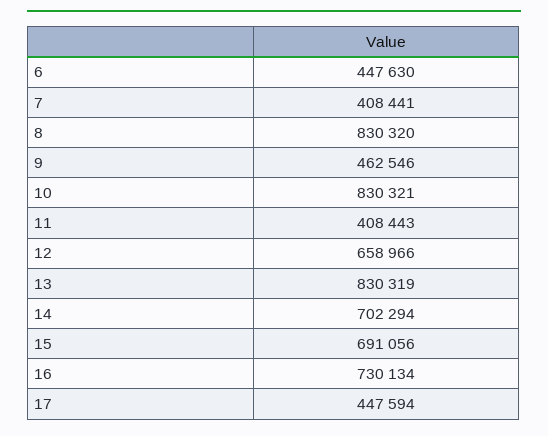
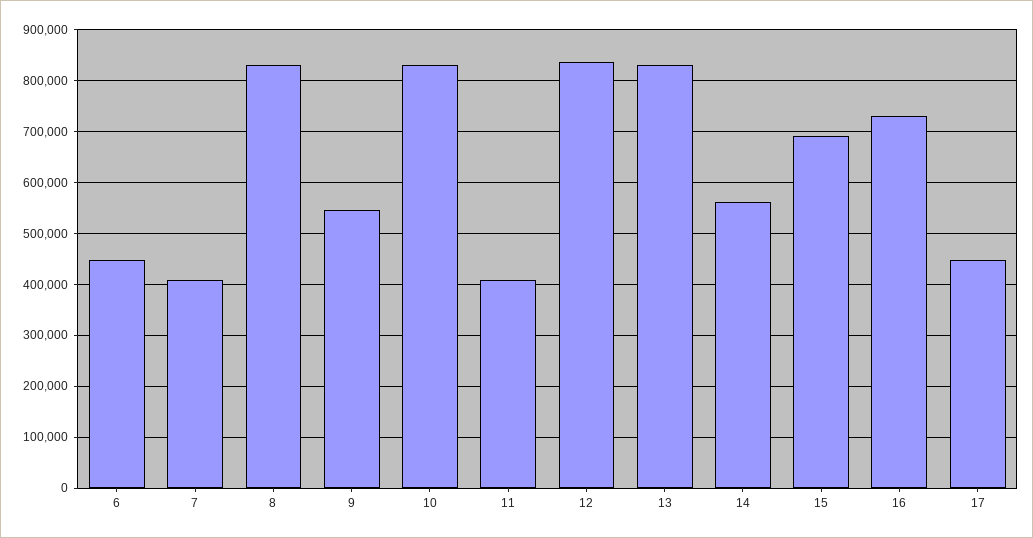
9: 462546 -> 540000
12: 658966 -> 840000
14: 702294 -> 560000

